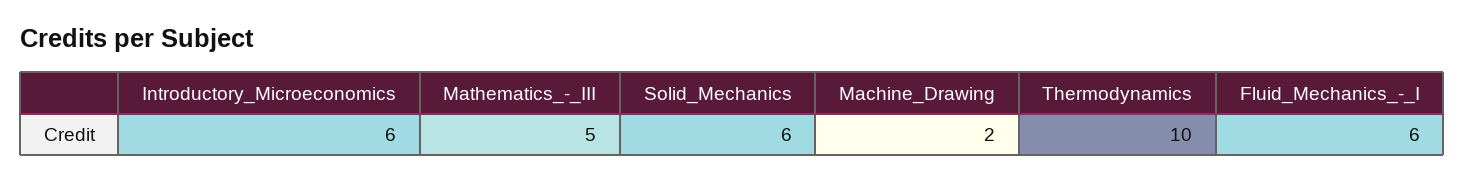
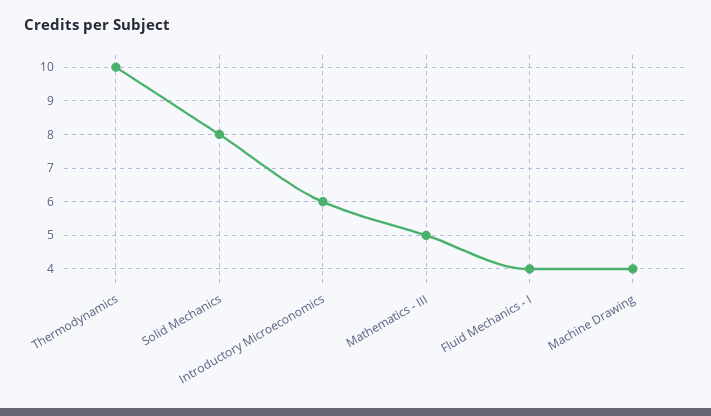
Solid_Mechanics: 6 -> 8
Machine_Drawing: 2 -> 4
Fluid_Mechanics_-_I: 6 -> 4

